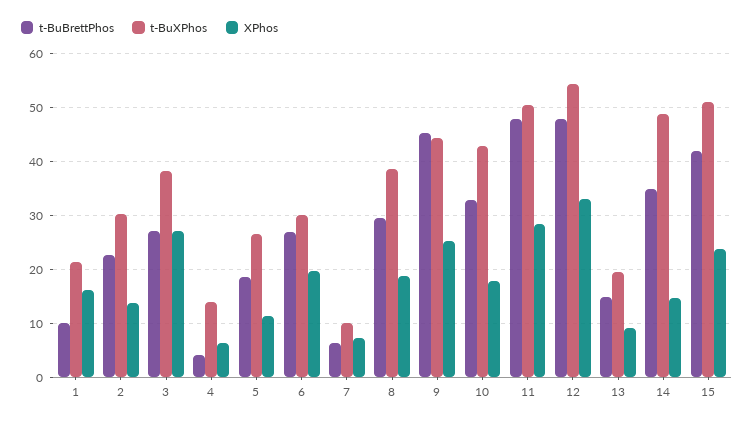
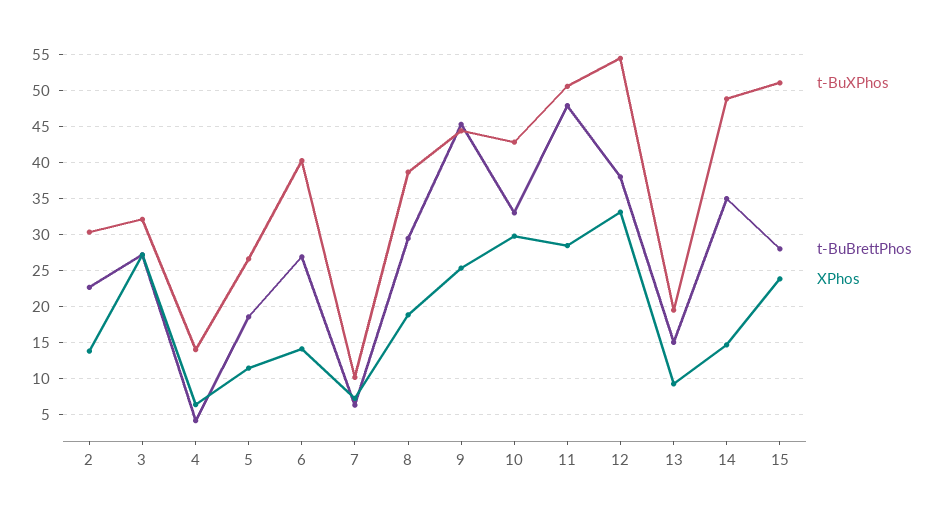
t-BuBrettPhos, 1: 10 -> none
t-BuXPhos, 1: 22 -> none
XPhos, 1: 16 -> none
t-BuXPhos, 3: 38 -> 32
t-BuXPhos, 6: 30 -> 40
XPhos, 6: 20 -> 14
XPhos, 10: 18 -> 30
t-BuBrettPhos, 12: 48 -> 38
t-BuBrettPhos, 15: 42 -> 28

